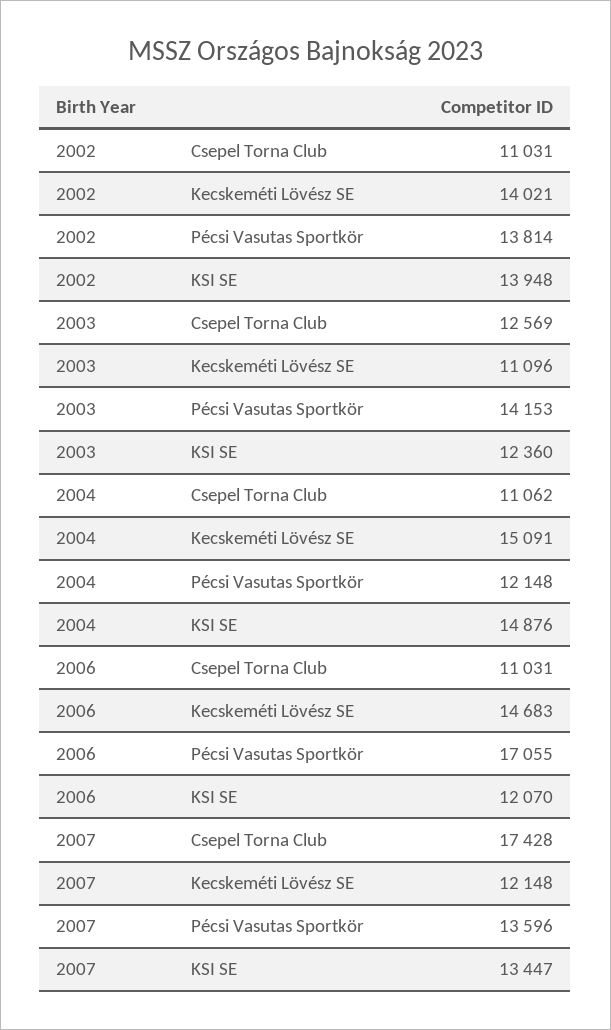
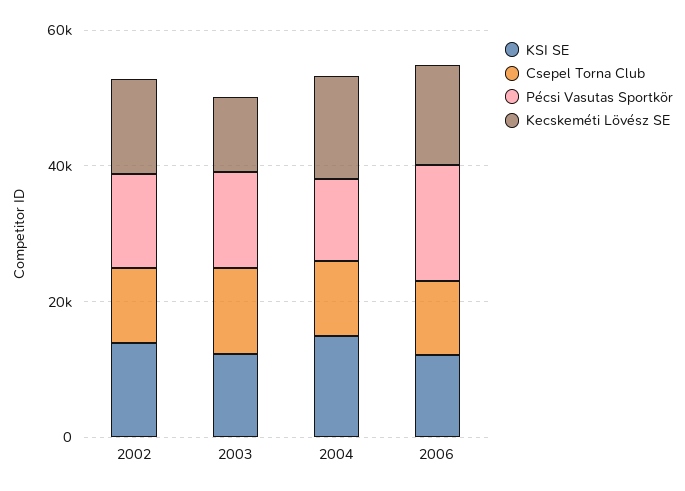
Csepel Torna Club, 2007: 17428 -> none
Kecskeméti Lövész SE, 2007: 12148 -> none
Pécsi Vasutas Sportkör, 2007: 13596 -> none
KSI SE, 2007: 13447 -> none

